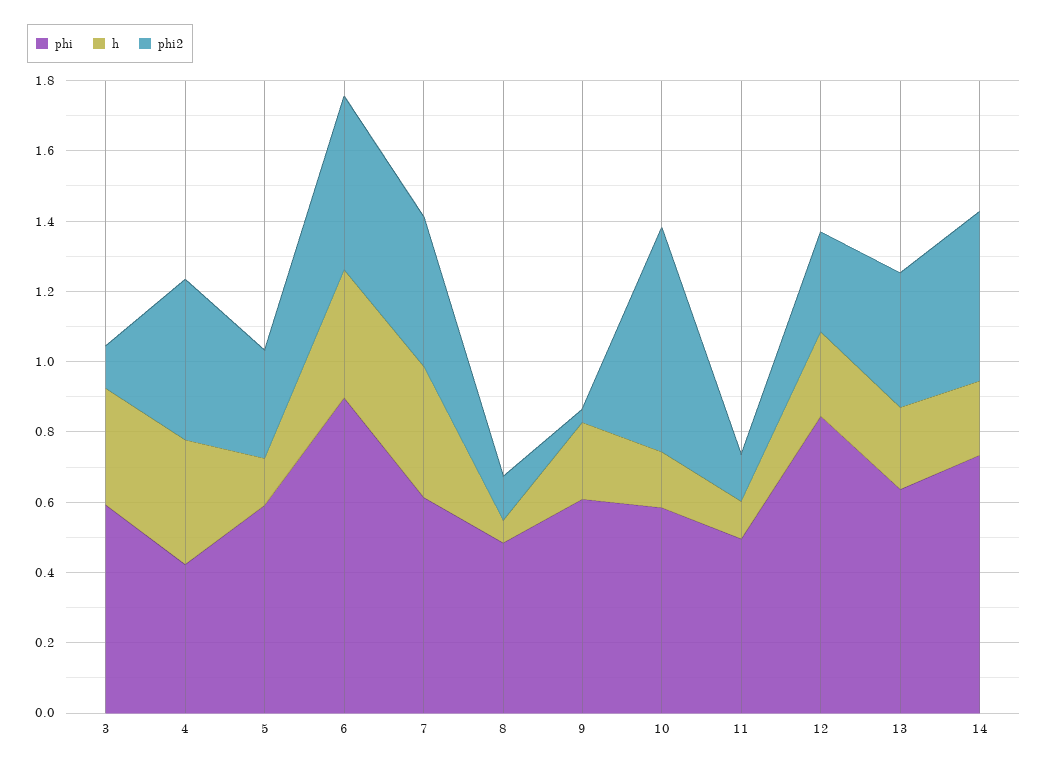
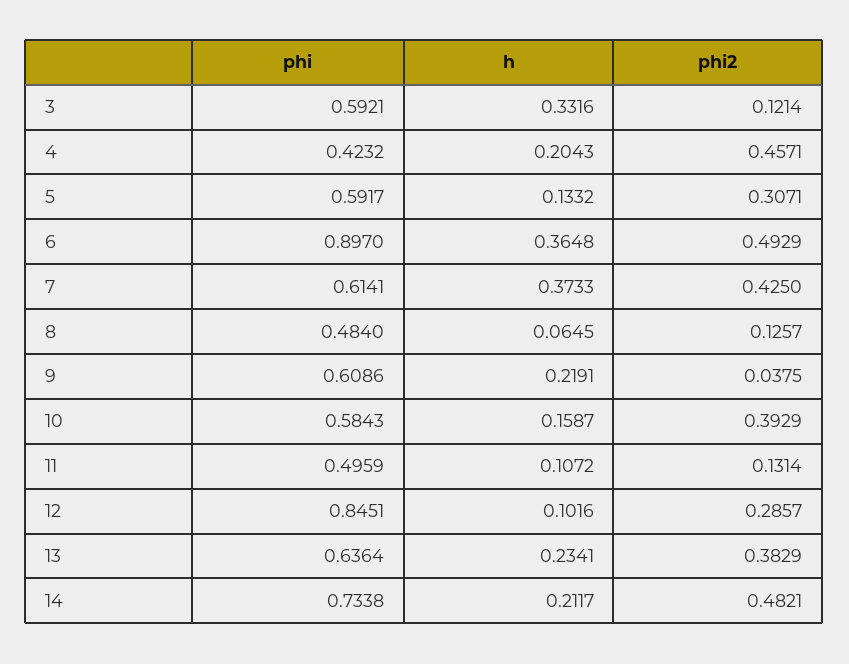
h, 4: 0.35 -> 0.2043
phi2, 10: 0.65 -> 0.3929
h, 12: 0.25 -> 0.1016

